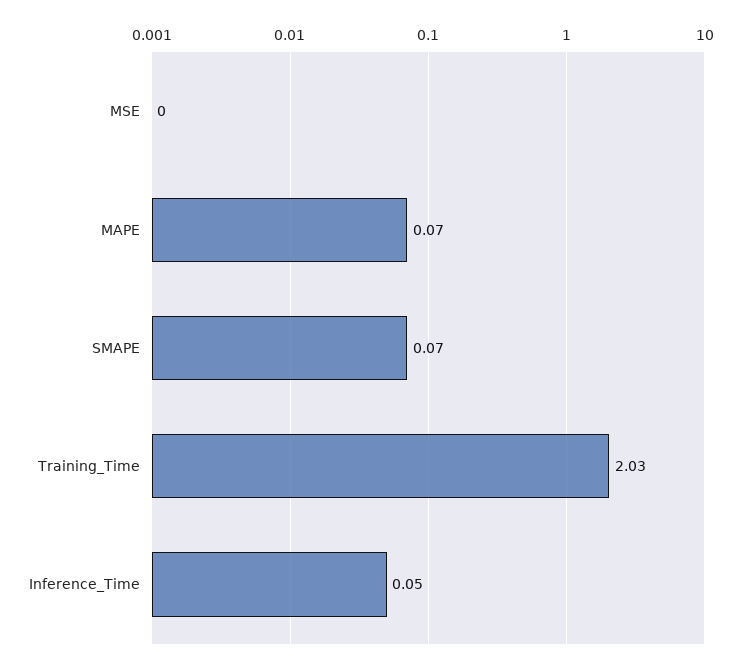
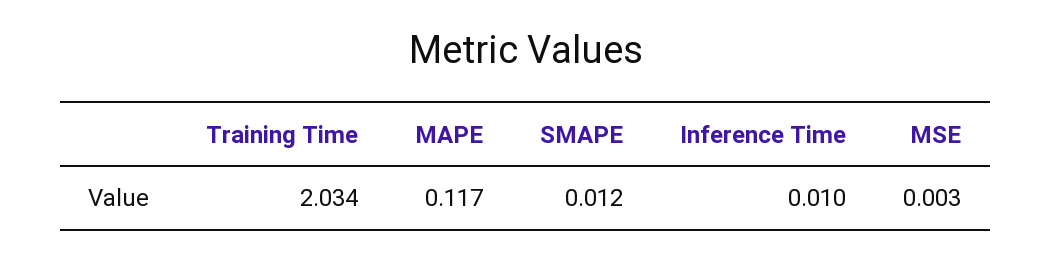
MAPE: 0.07 -> 0.117
SMAPE: 0.07 -> 0.012
Inference_Time: 0.05 -> 0.01

